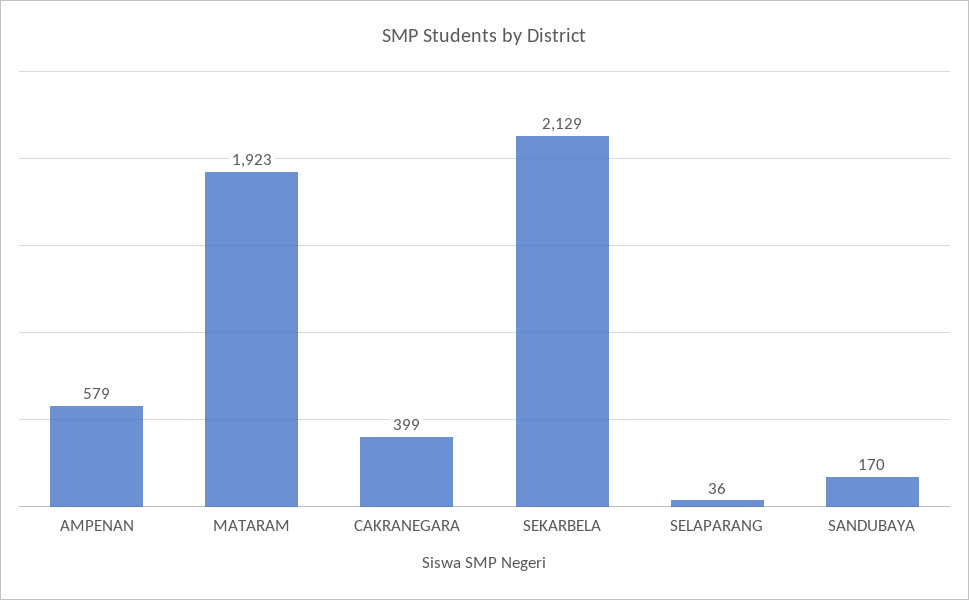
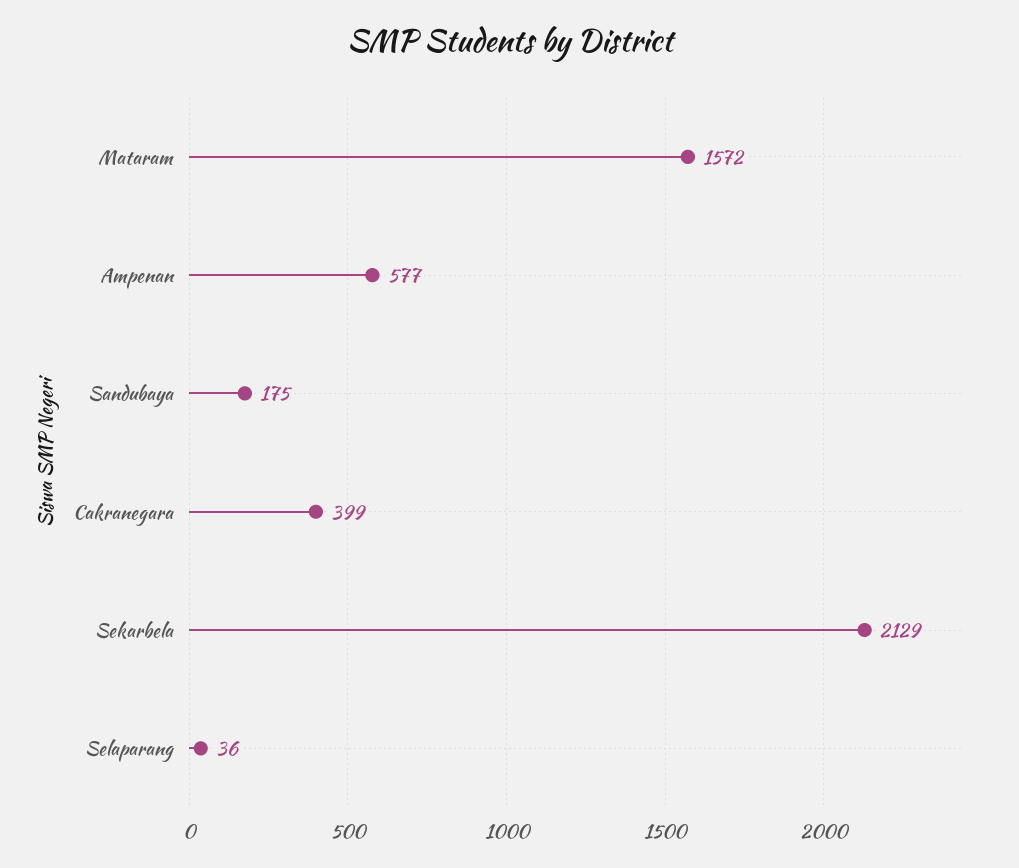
AMPENAN: 579 -> 577
MATARAM: 1923 -> 1572
SANDUBAYA: 170 -> 175

